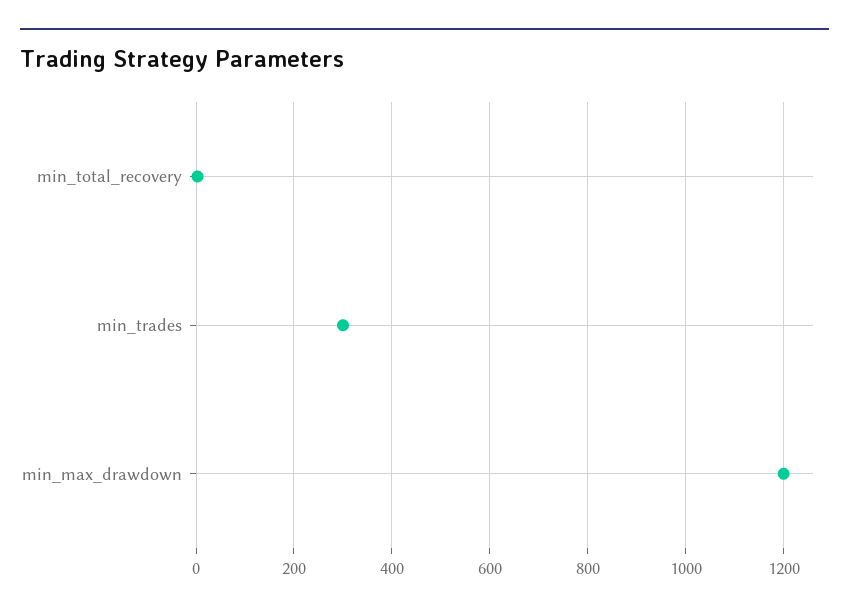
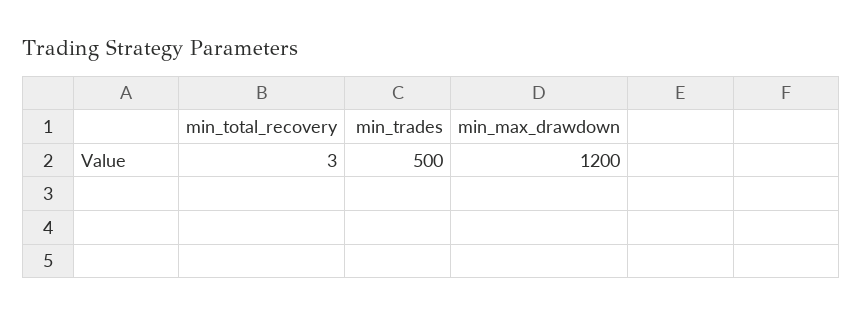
min_trades: 300 -> 500

